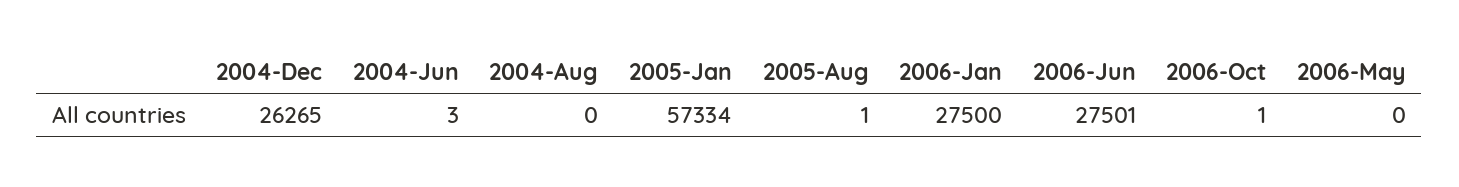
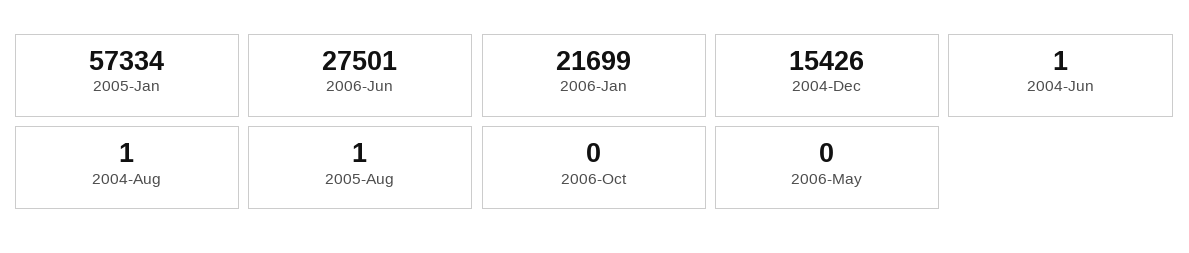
2004-Dec: 26265 -> 15426
2004-Jun: 3 -> 1
2004-Aug: 0 -> 1
2006-Jan: 27500 -> 21699
2006-Oct: 1 -> 0

